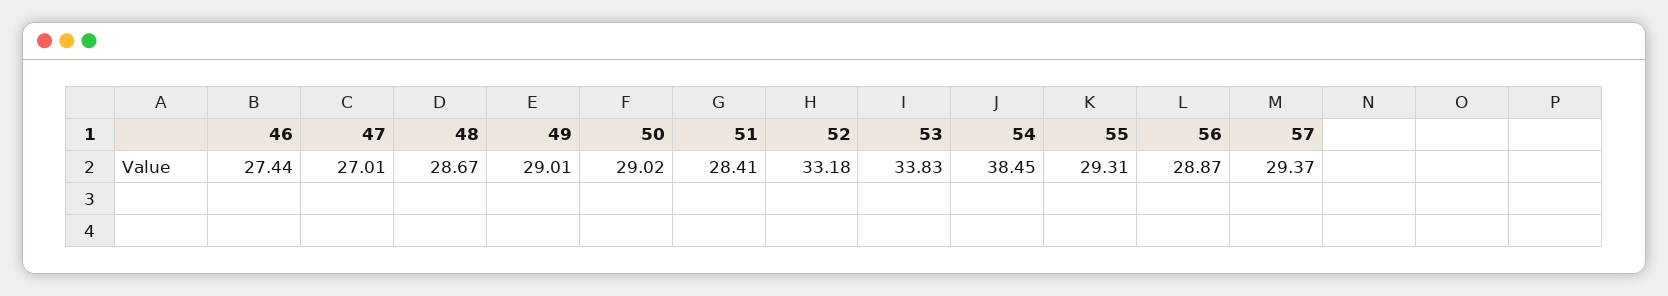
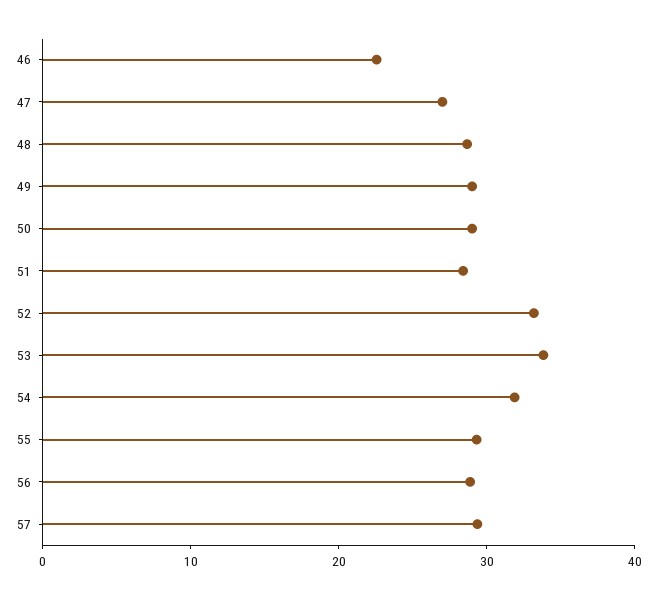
46: 27.44 -> 22
54: 38.45 -> 32

